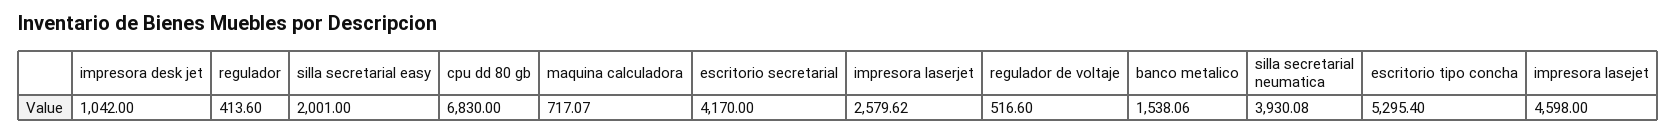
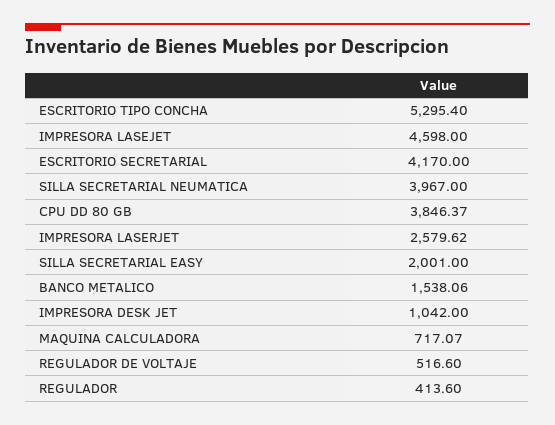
cpu dd 80 gb: 6830 -> 3846.37
silla secretarial neumatica: 3930.08 -> 3967

